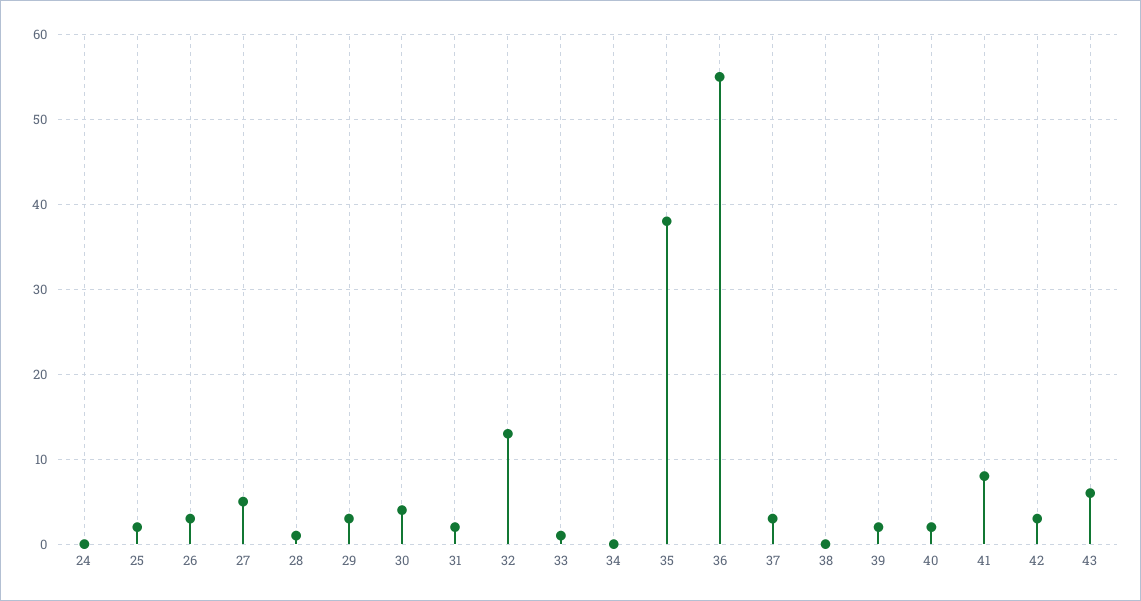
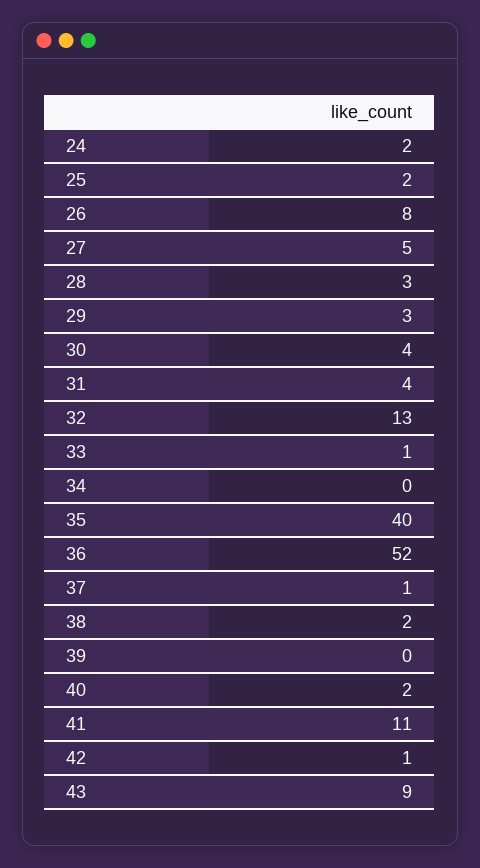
24: 0 -> 2
26: 3 -> 8
28: 1 -> 3
31: 2 -> 4
35: 38 -> 40
36: 55 -> 52
37: 3 -> 1
38: 0 -> 2
39: 2 -> 0
41: 8 -> 11
42: 3 -> 1
43: 6 -> 9

